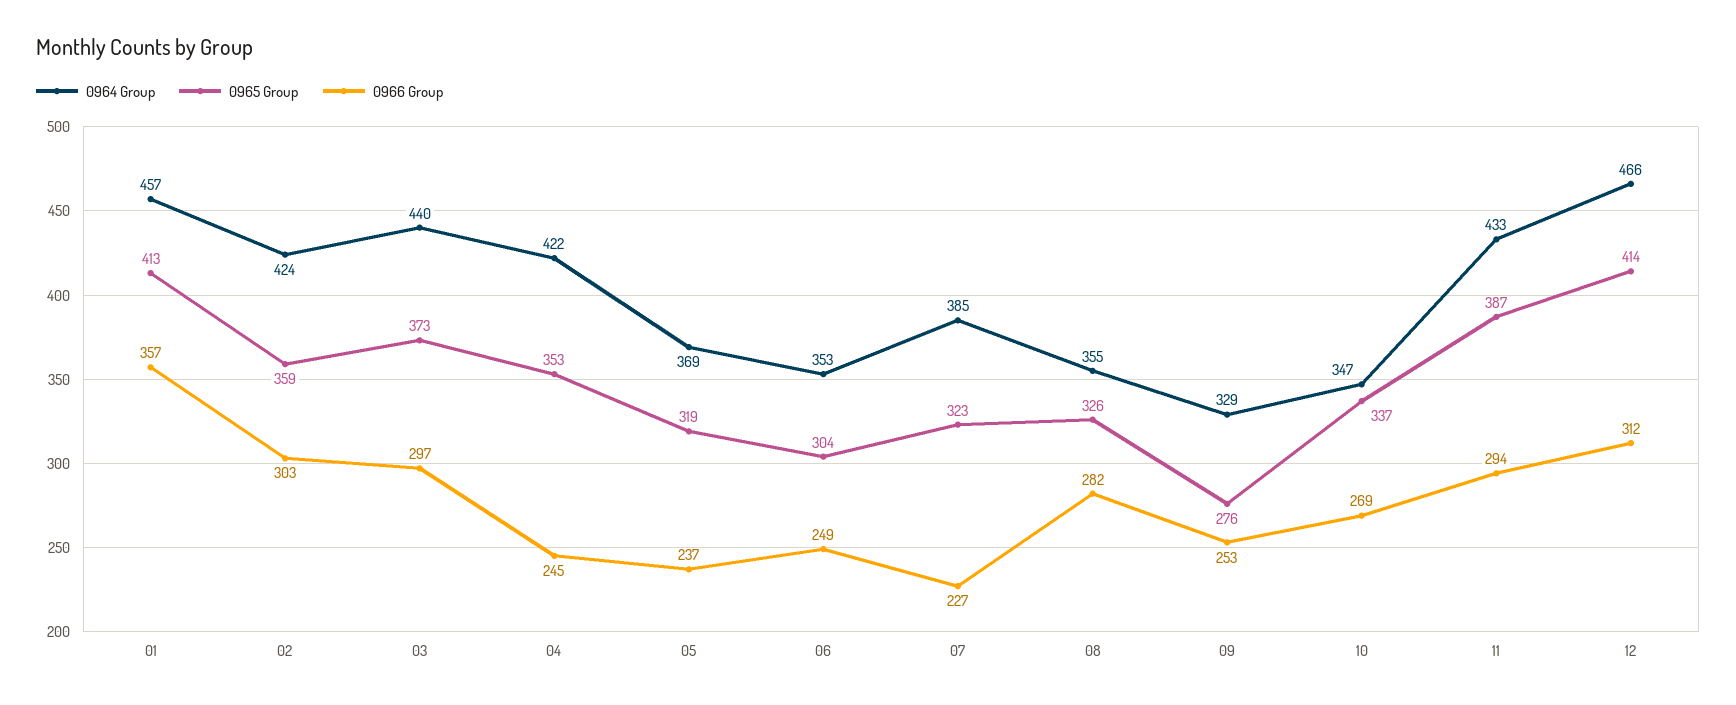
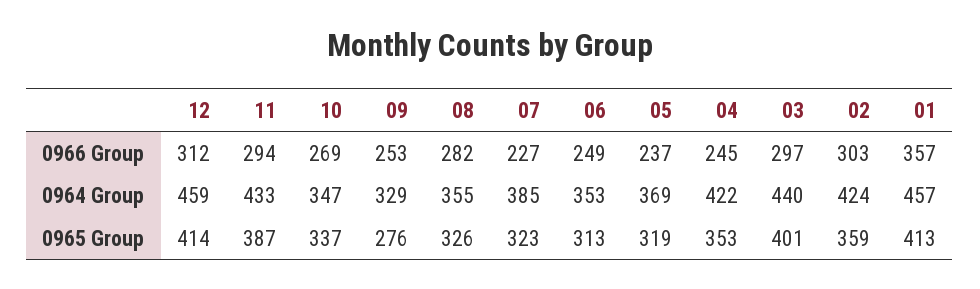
0965 Group, 03: 373 -> 401
0965 Group, 06: 304 -> 313
0964 Group, 12: 466 -> 459

